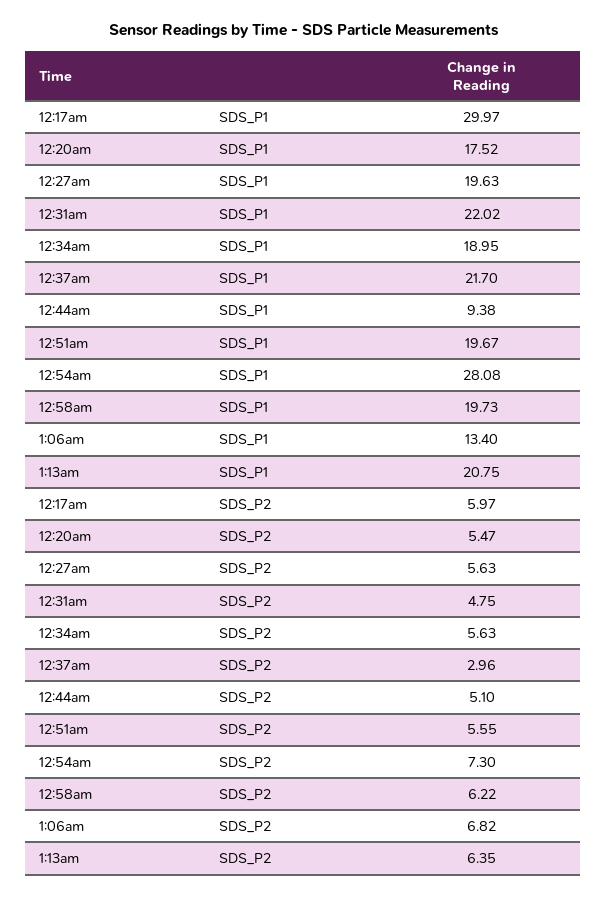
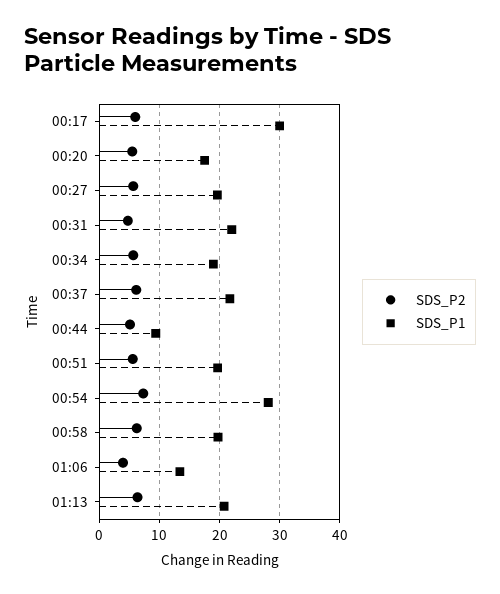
SDS_P2, 12:37am: 2.96 -> 6
SDS_P2, 1:06am: 6.82 -> 4

